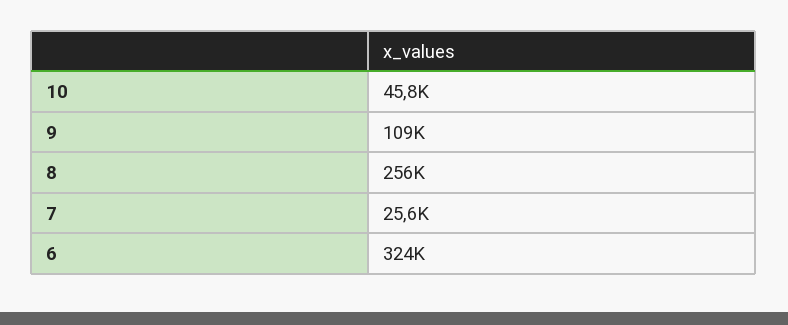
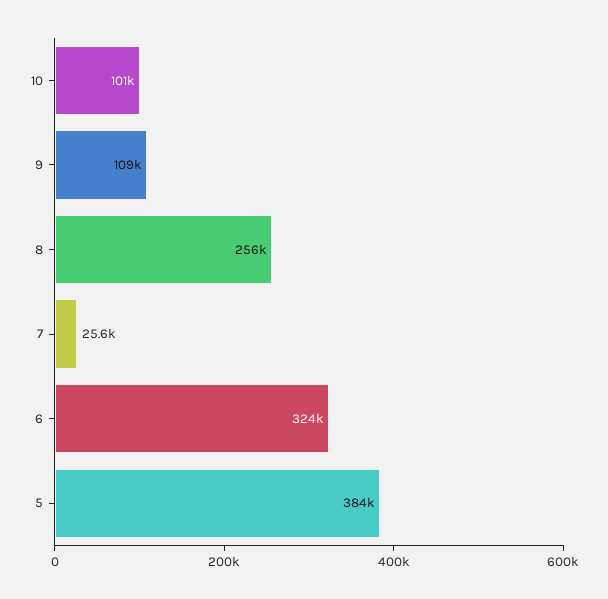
10: 45800 -> 101000
5: none -> 384000

